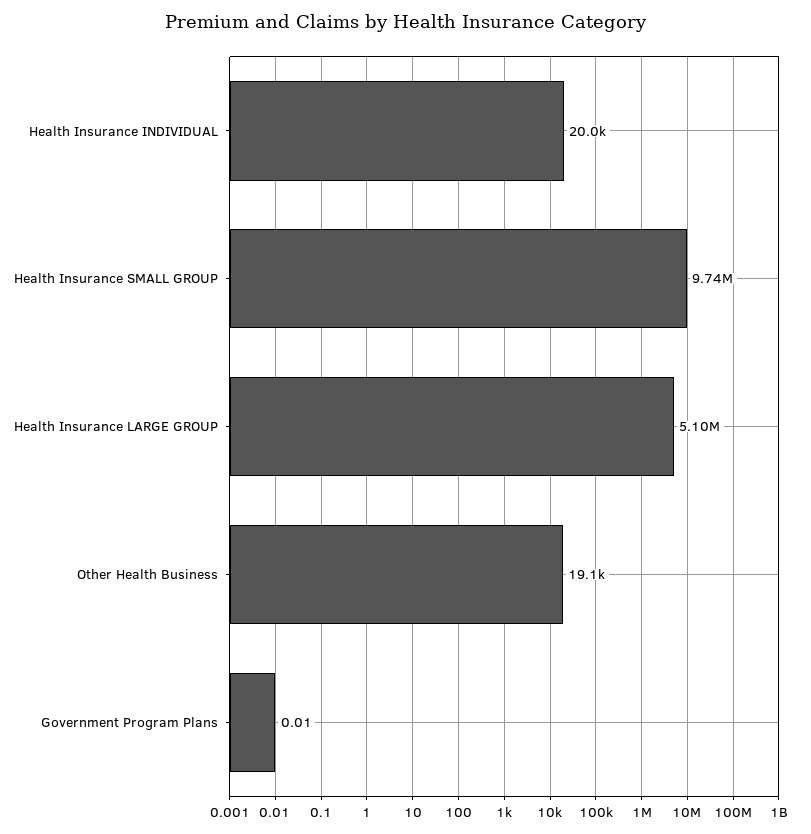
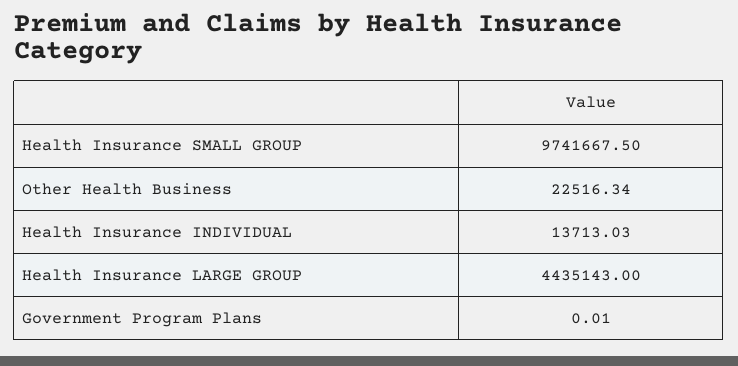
Health Insurance INDIVIDUAL: 20000 -> 13713.03
Health Insurance LARGE GROUP: 5100000 -> 4435143
Other Health Business: 19100 -> 22516.34

